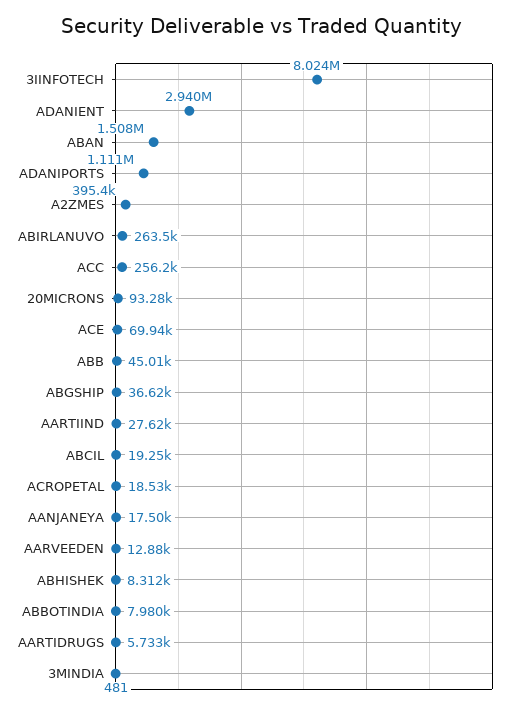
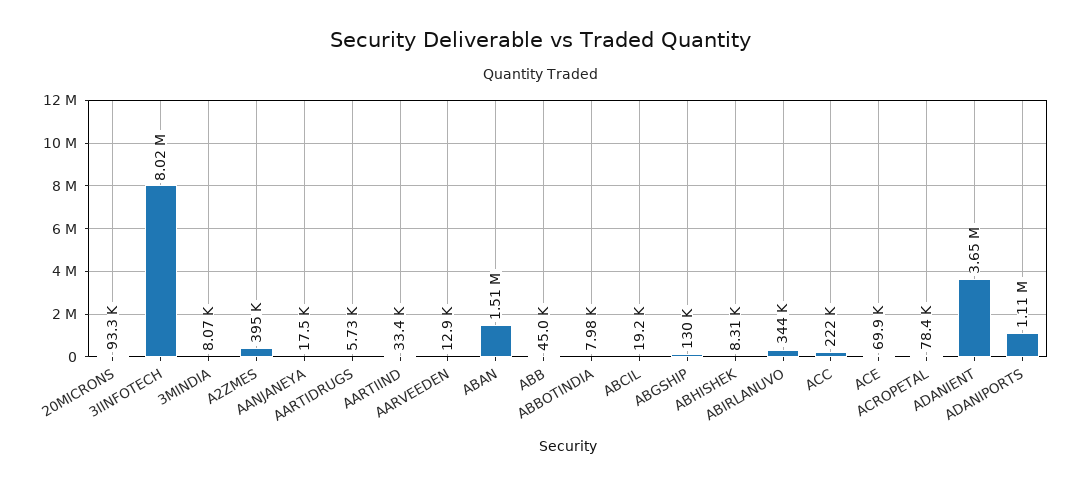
ADANIENT: 2940000 -> 3650000
ABIRLANUVO: 263500 -> 344000
ACC: 256200 -> 222000
ABGSHIP: 36620 -> 130000
AARTIIND: 27620 -> 33400
ACROPETAL: 18530 -> 78400
3MINDIA: 481 -> 8070

